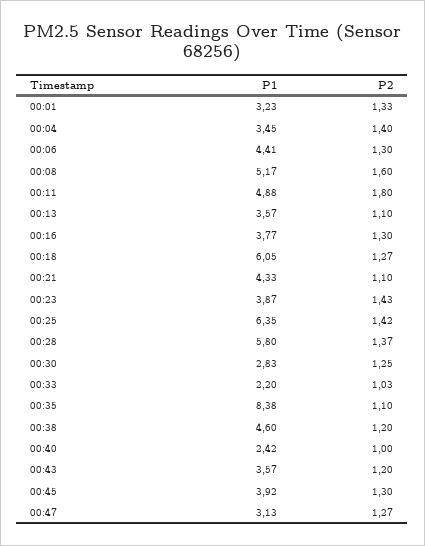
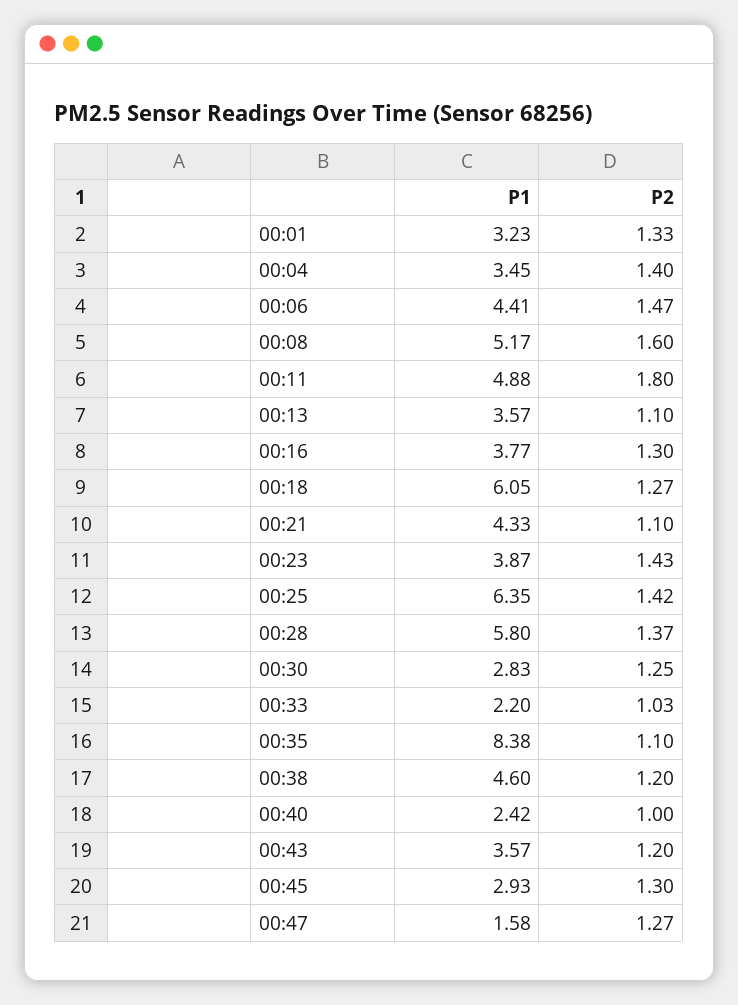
P2, 00:06: 1.3 -> 1.47
P1, 00:45: 3.92 -> 2.93
P1, 00:47: 3.13 -> 1.58

